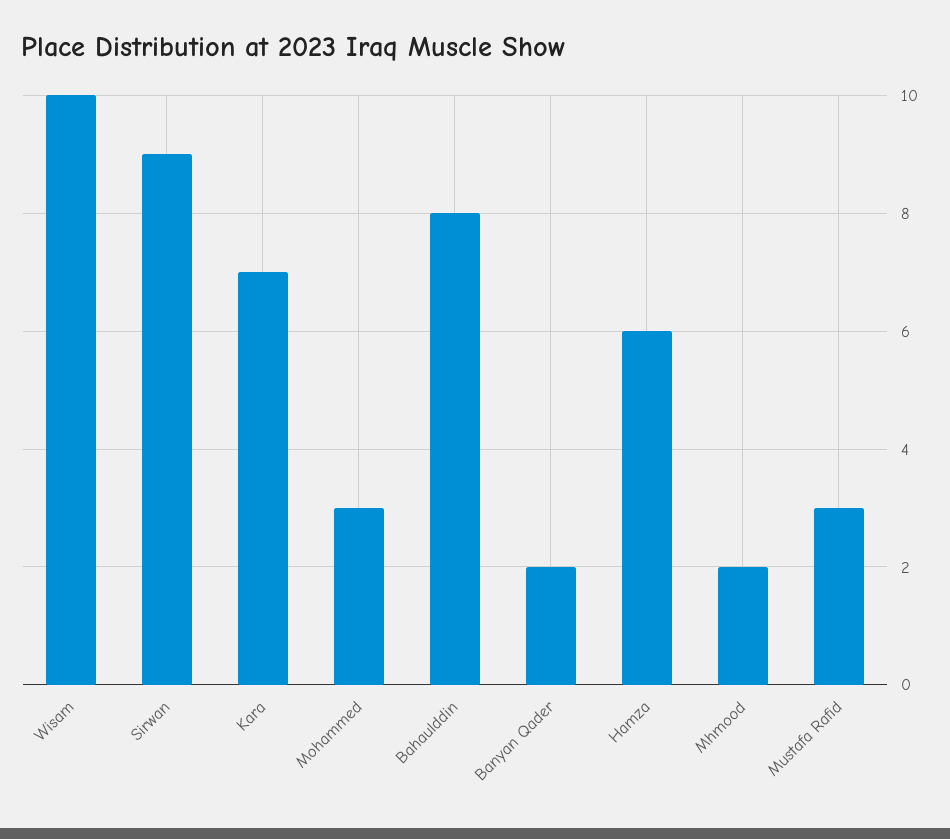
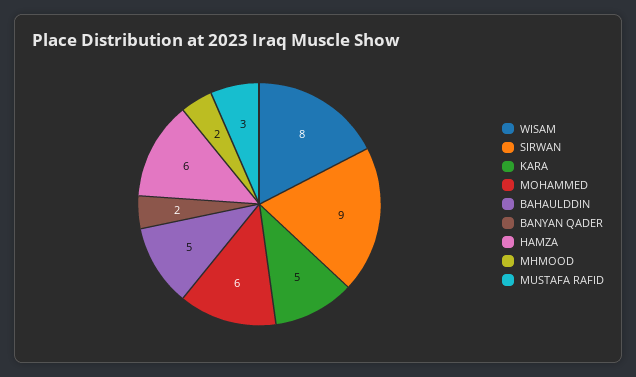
Wisam: 10 -> 8
Kara: 7 -> 5
Mohammed: 3 -> 6
Bahaulddin: 8 -> 5

